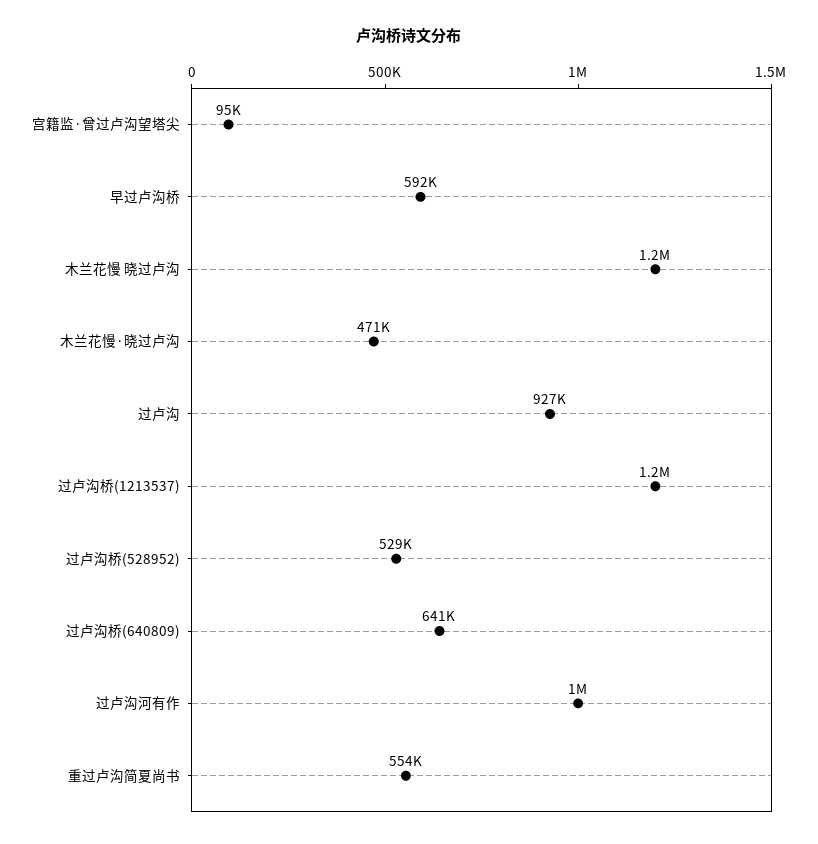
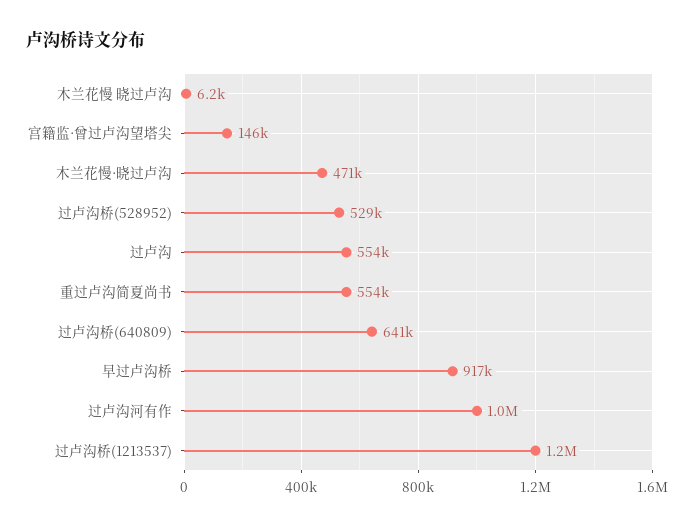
宫籍监·曾过卢沟望塔尖: 95000 -> 146000
早过卢沟桥: 592000 -> 917000
木兰花慢 晓过卢沟: 1200000 -> 6200
过卢沟: 927000 -> 554000

